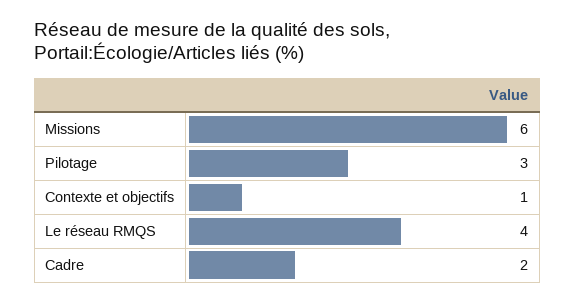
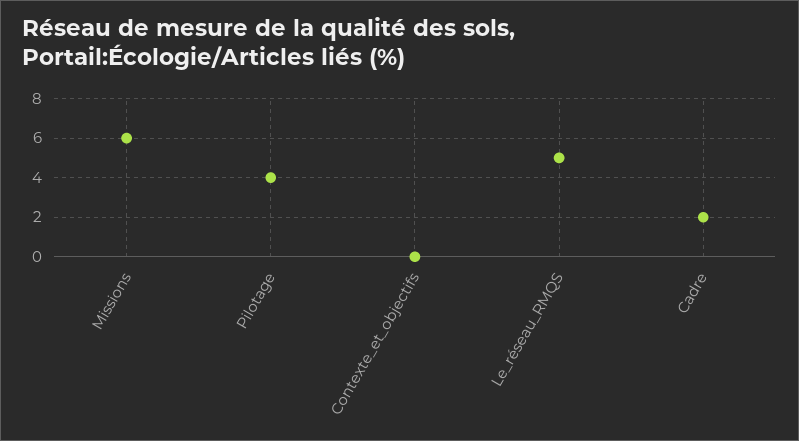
Pilotage: 3 -> 4
Contexte et objectifs: 1 -> 0
Le réseau RMQS: 4 -> 5

